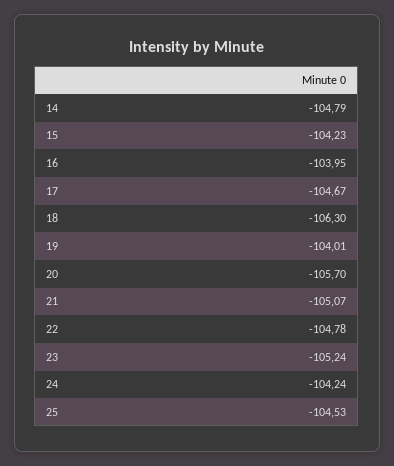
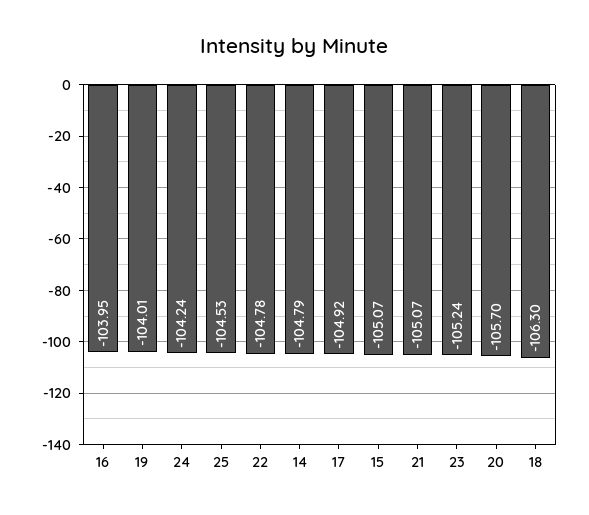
15: -104.23 -> -105.07
17: -104.67 -> -104.92

